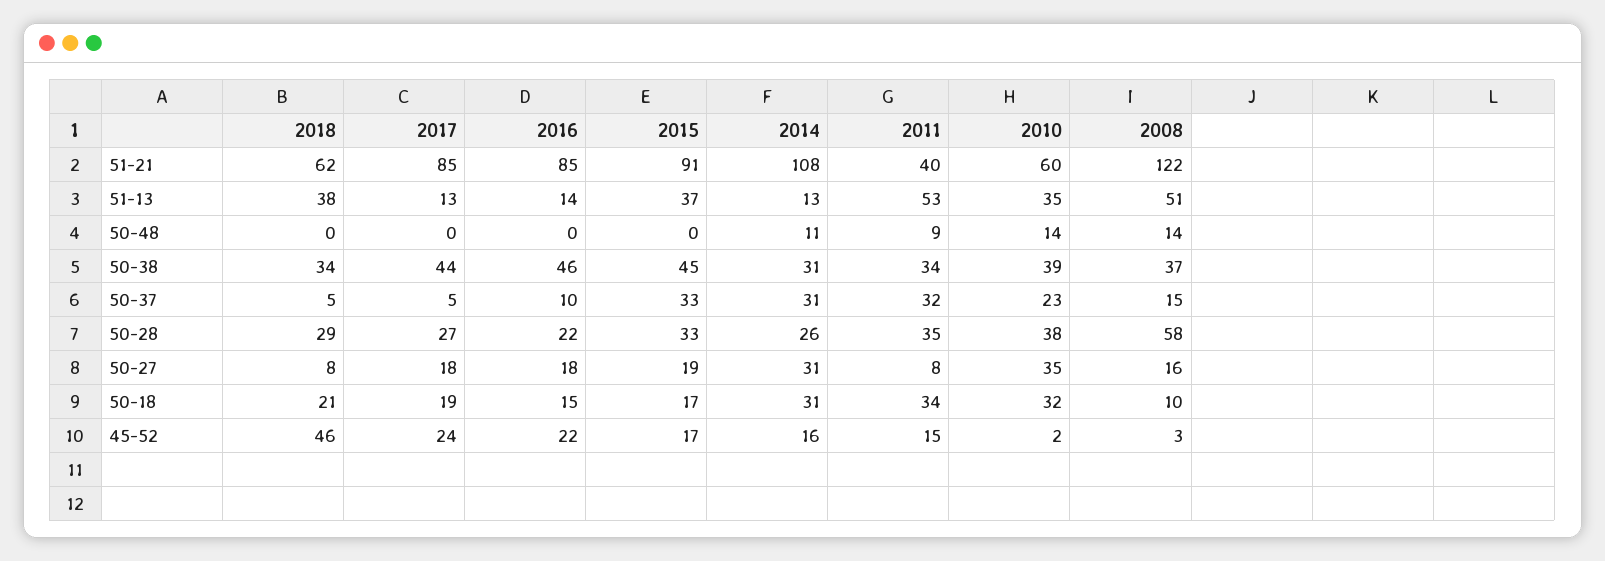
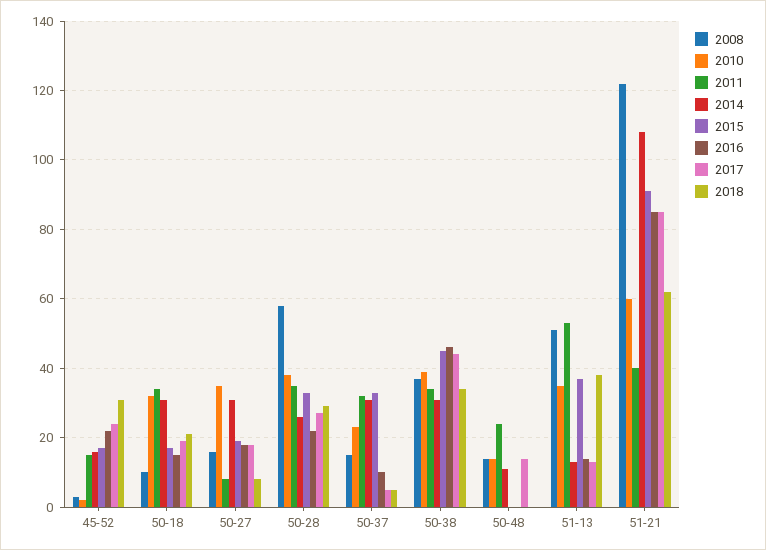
2017, 50-48: 0 -> 15
2011, 50-48: 9 -> 25
2018, 45-52: 46 -> 30

